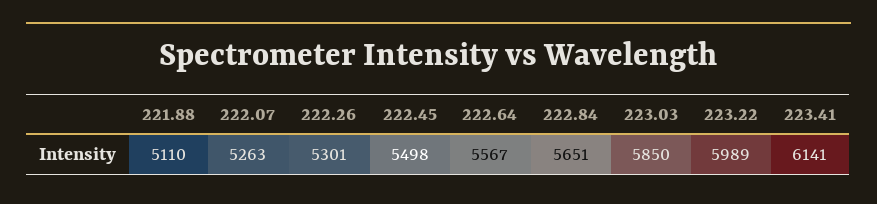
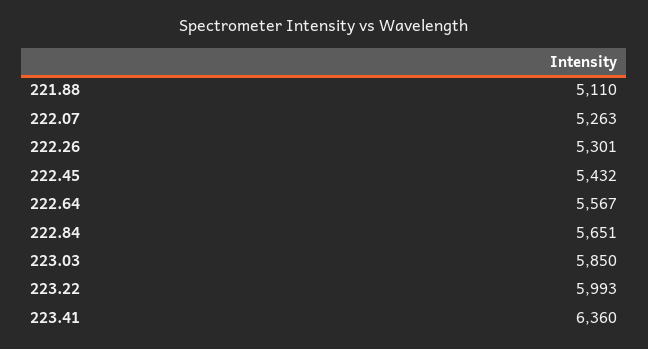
222.45: 5498 -> 5432
223.22: 5989 -> 5993
223.41: 6141 -> 6360

